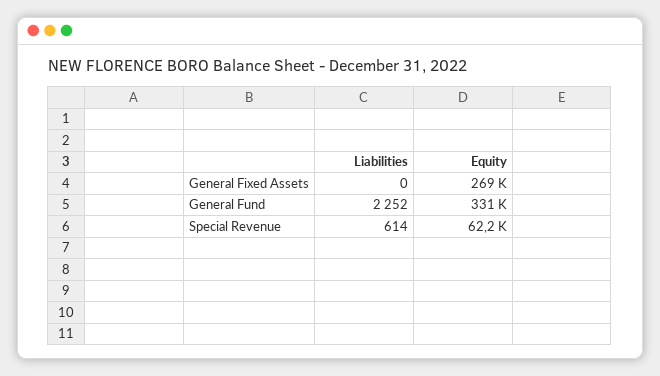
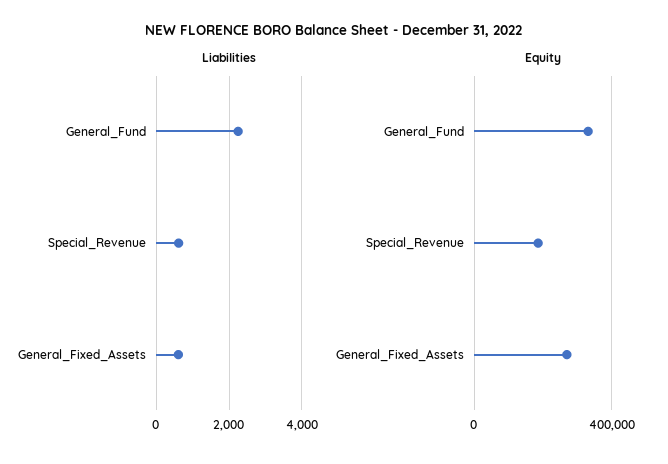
Liabilities, General Fixed Assets: 0 -> 600
Equity, Special Revenue: 62200 -> 200000

